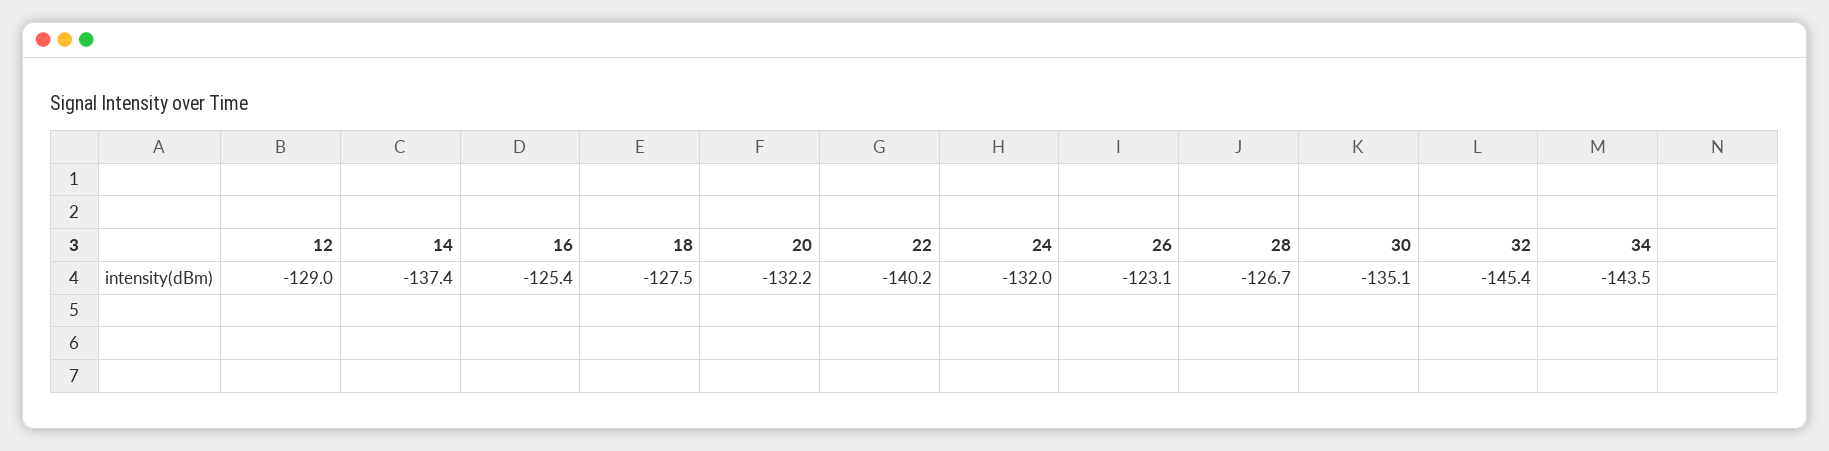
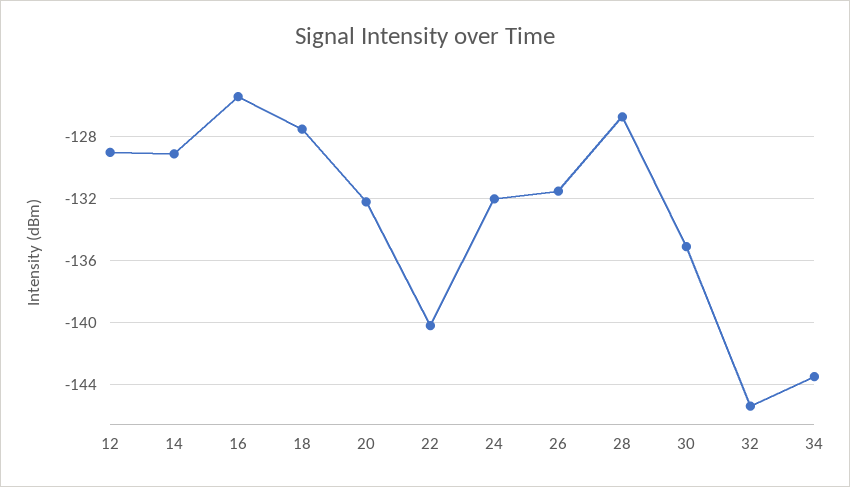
14: -137.4 -> -129
26: -123.1 -> -131.5

